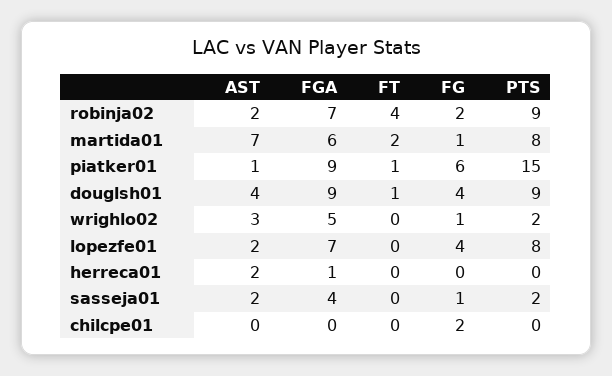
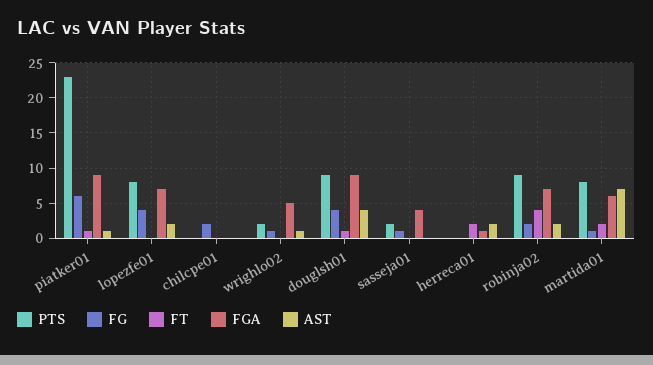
PTS, piatker01: 15 -> 23
AST, wrighlo02: 3 -> 1
FT, herreca01: 0 -> 2
AST, sasseja01: 2 -> 0

